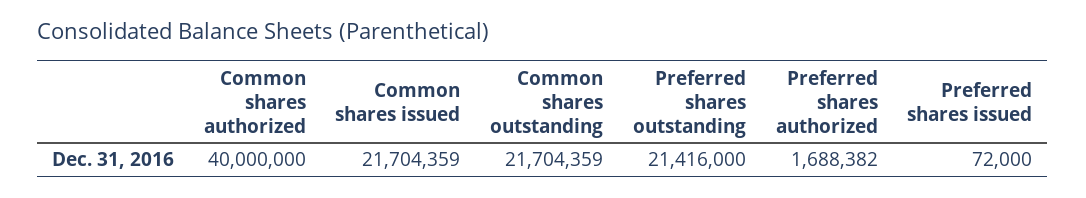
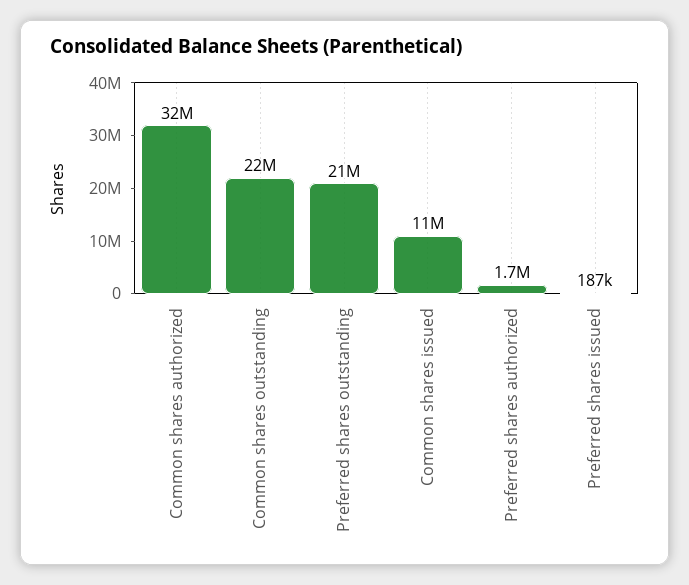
Common shares authorized: 40000000 -> 32000000
Common shares issued: 21704359 -> 11000000
Preferred shares issued: 72000 -> 187000

